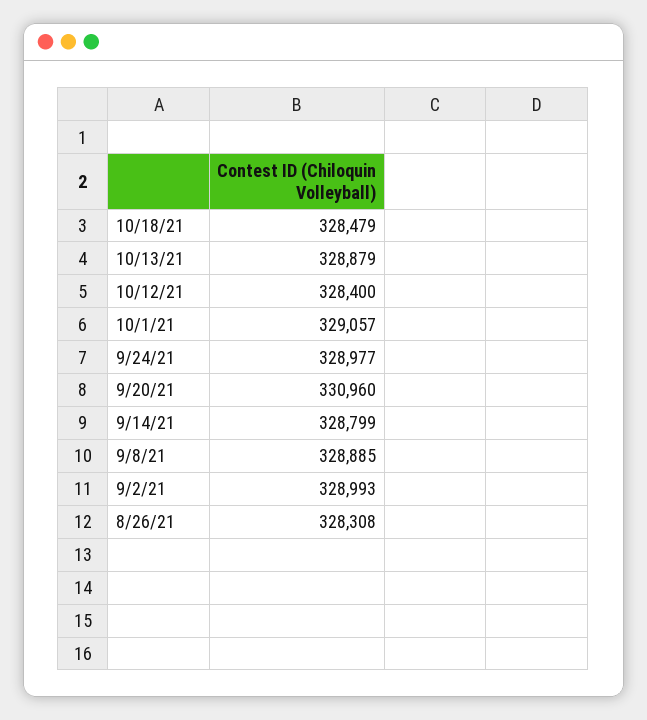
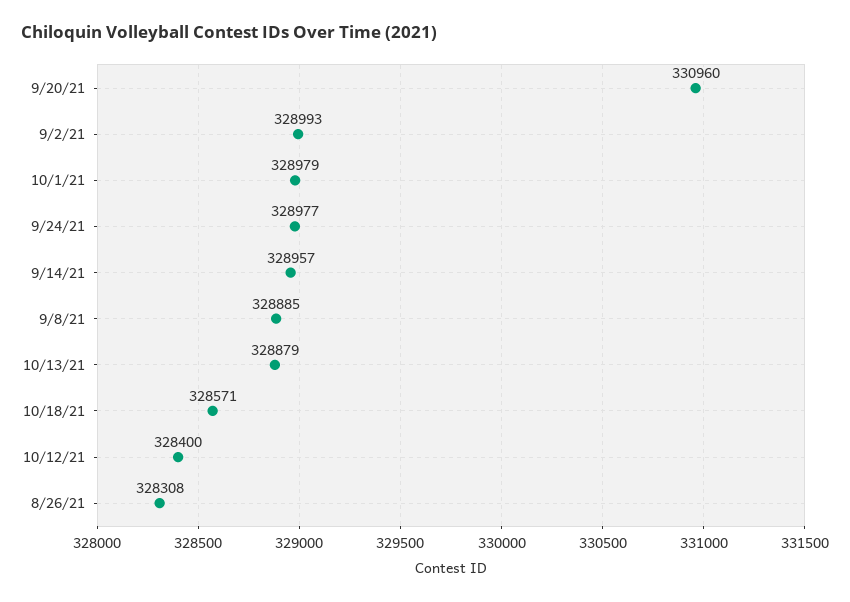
10/18/21: 328479 -> 328571
10/1/21: 329057 -> 328979
9/14/21: 328799 -> 328957

